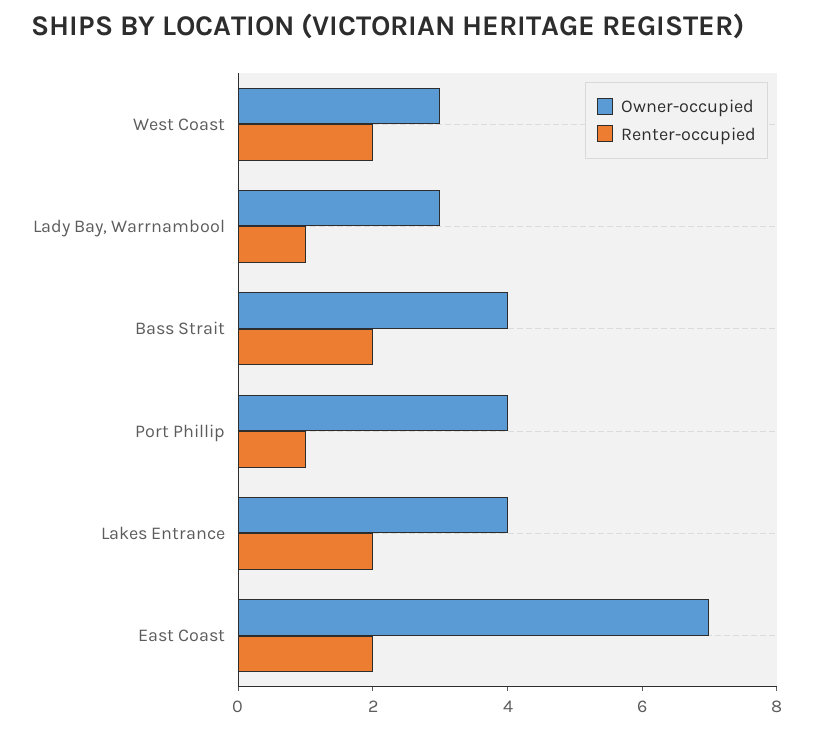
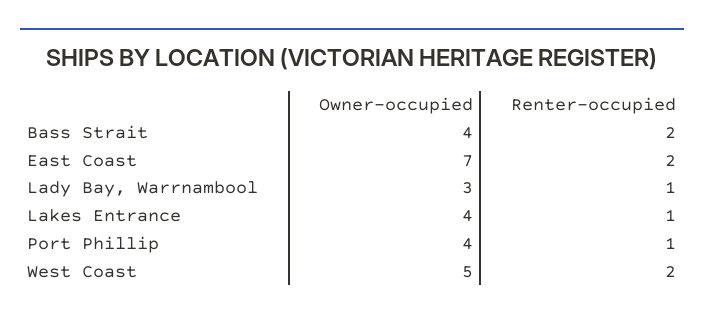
Owner-occupied, West Coast: 3 -> 5
Renter-occupied, Lakes Entrance: 2 -> 1

